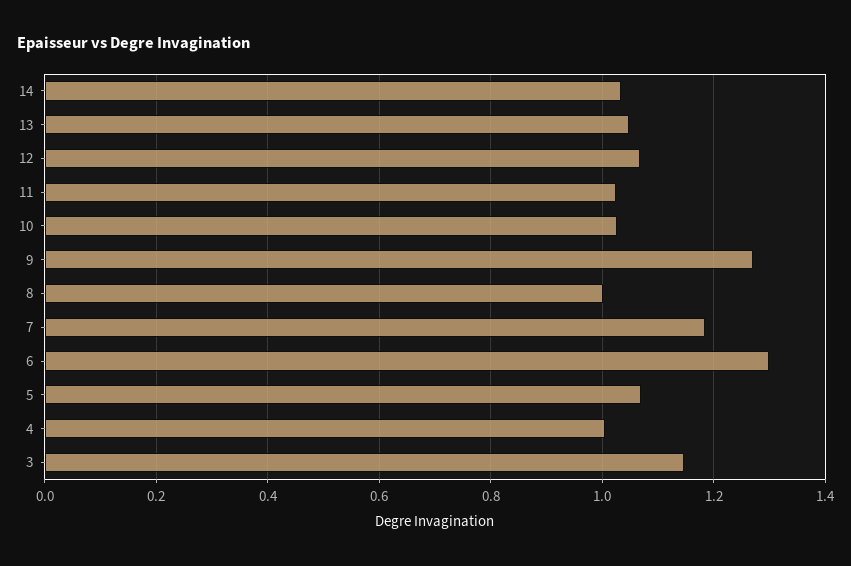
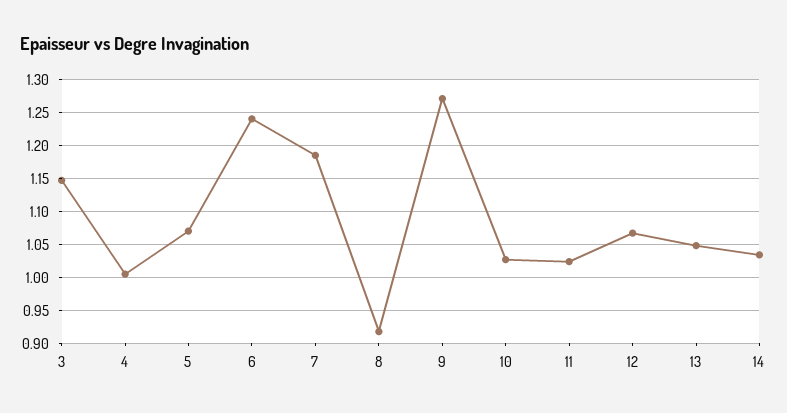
8: 1 -> 0.92
6: 1.3 -> 1.24

